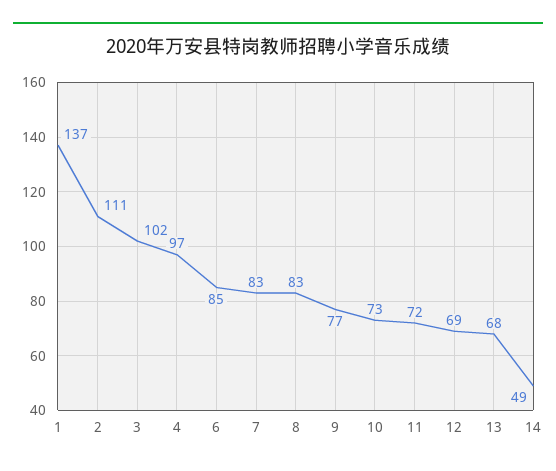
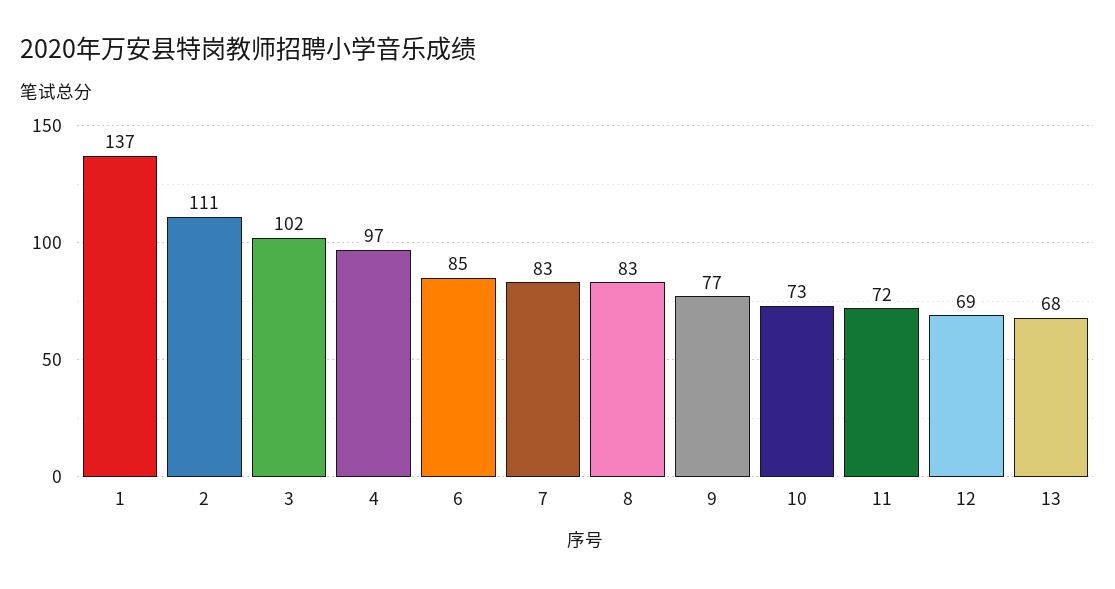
14: 49 -> none

